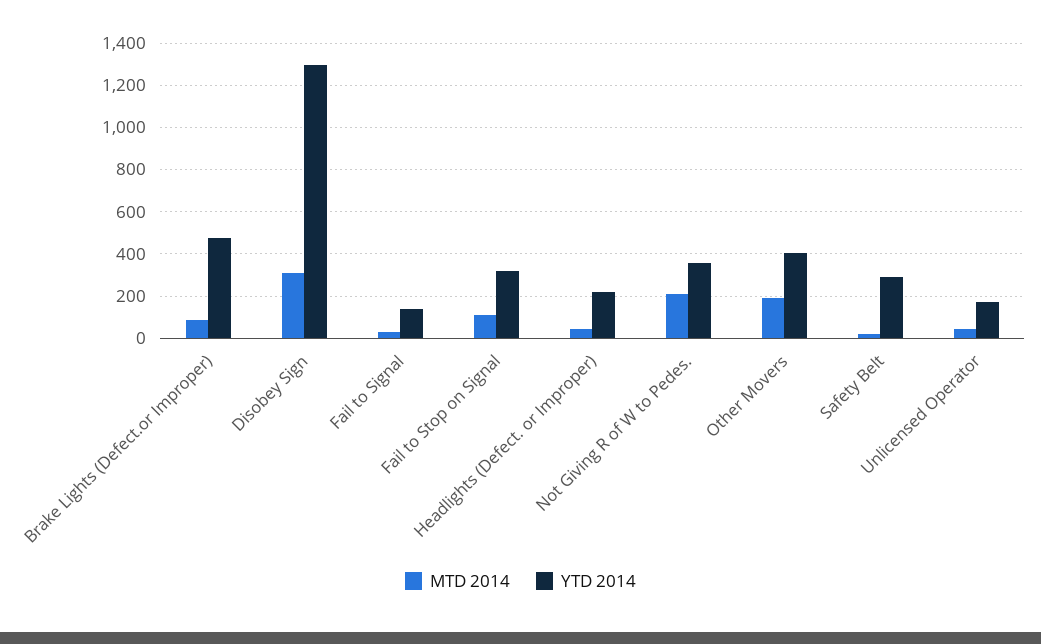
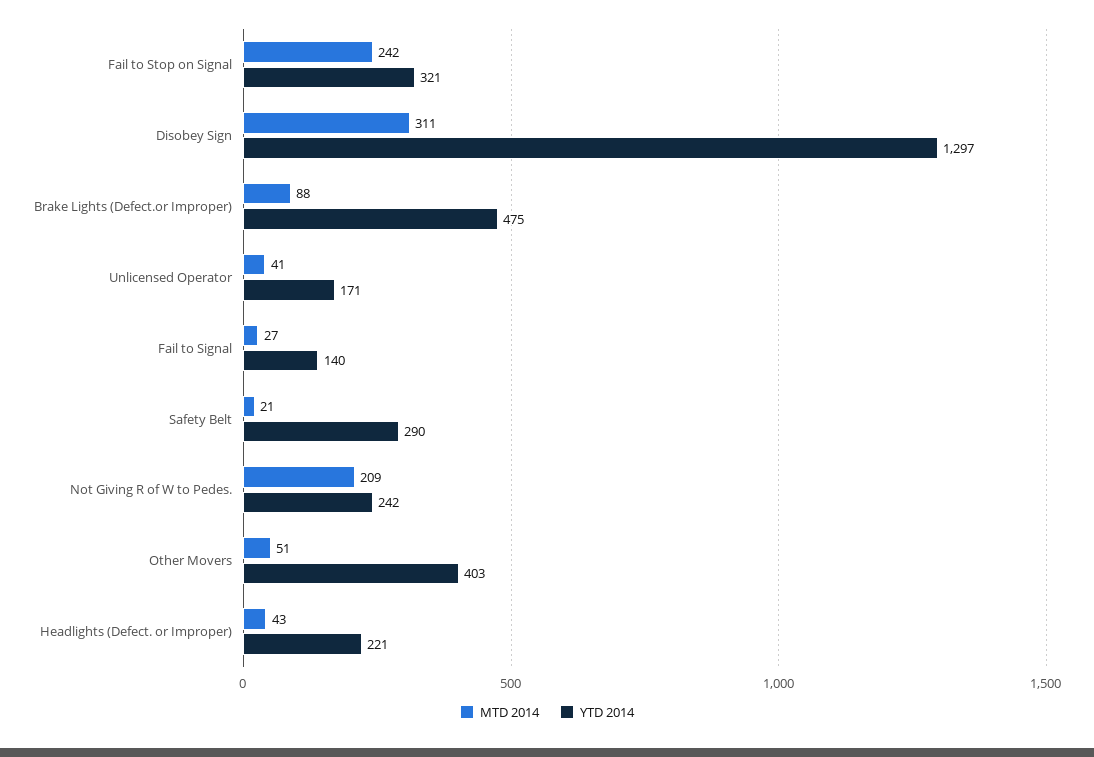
MTD 2014, Fail to Stop on Signal: 100 -> 242
YTD 2014, Not Giving R of W to Pedes.: 350 -> 242
MTD 2014, Other Movers: 200 -> 51

